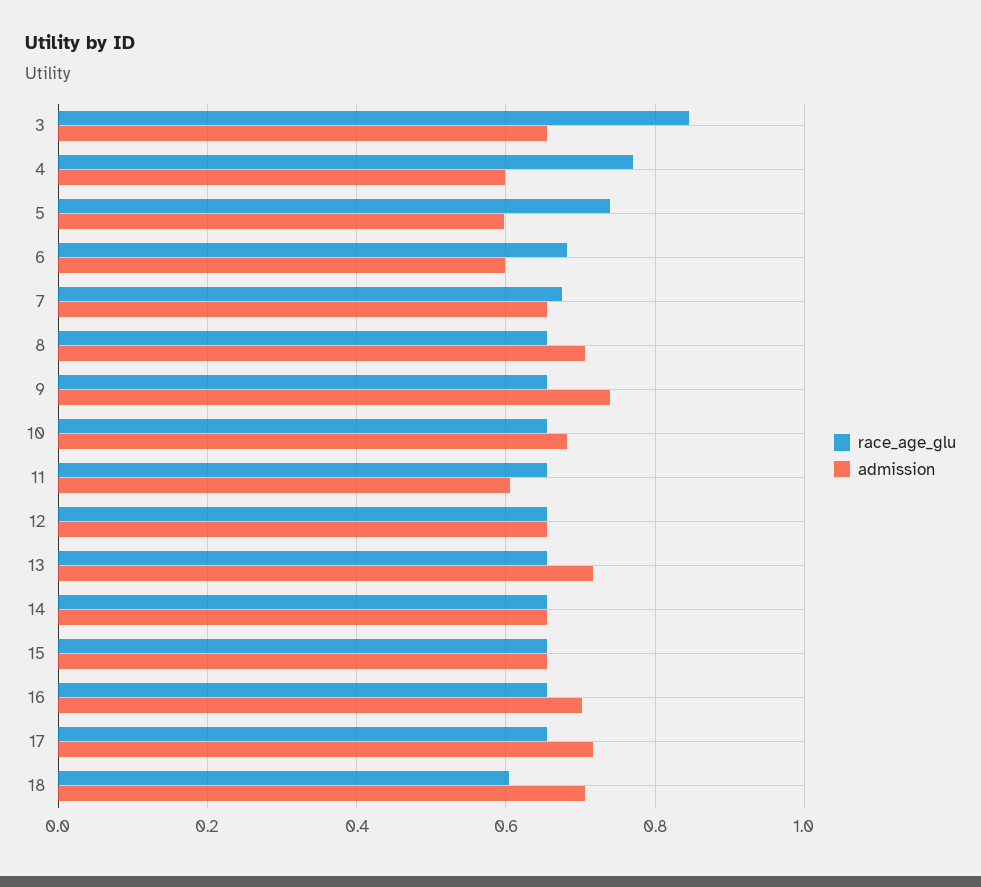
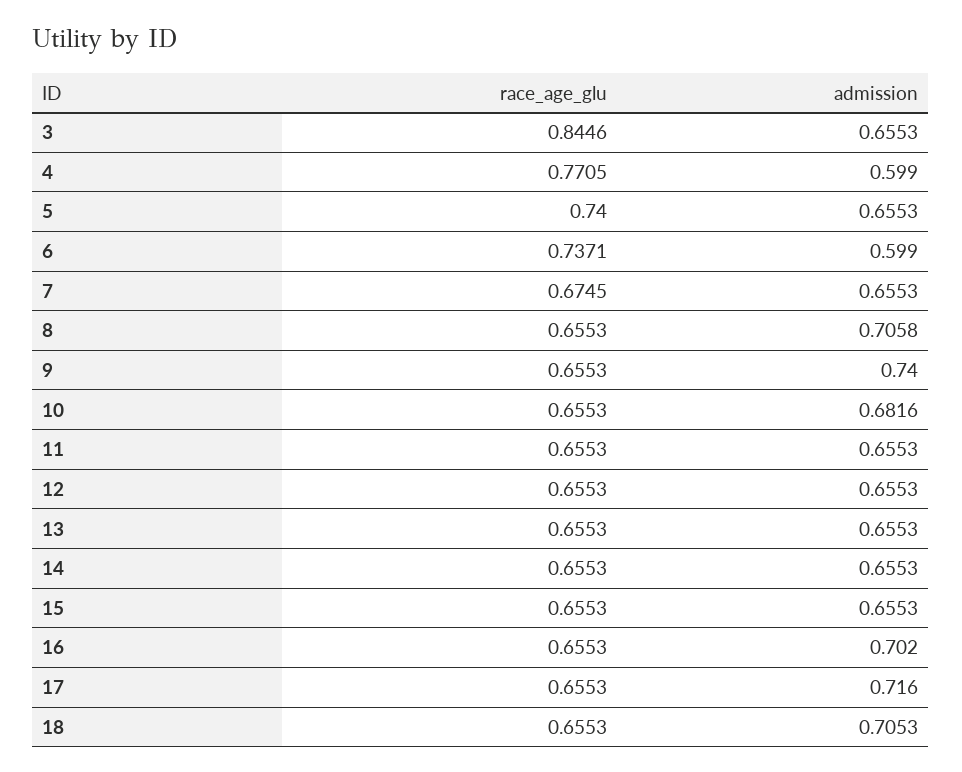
admission, 5: 0.6 -> 0.6553
race_age_glu, 6: 0.68 -> 0.7371
admission, 11: 0.6 -> 0.6553
admission, 13: 0.72 -> 0.6553
race_age_glu, 18: 0.6 -> 0.6553

